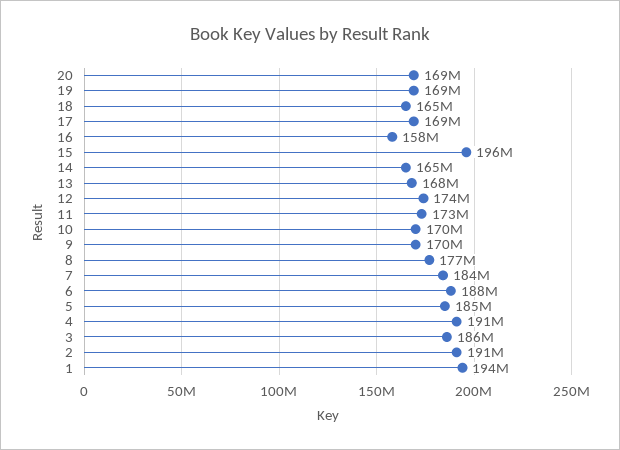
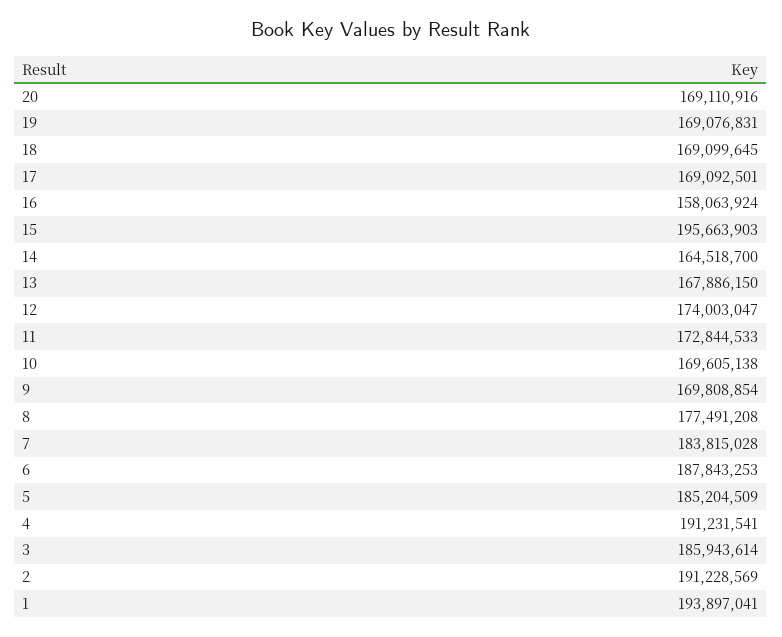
18: 165000000 -> 169099645

